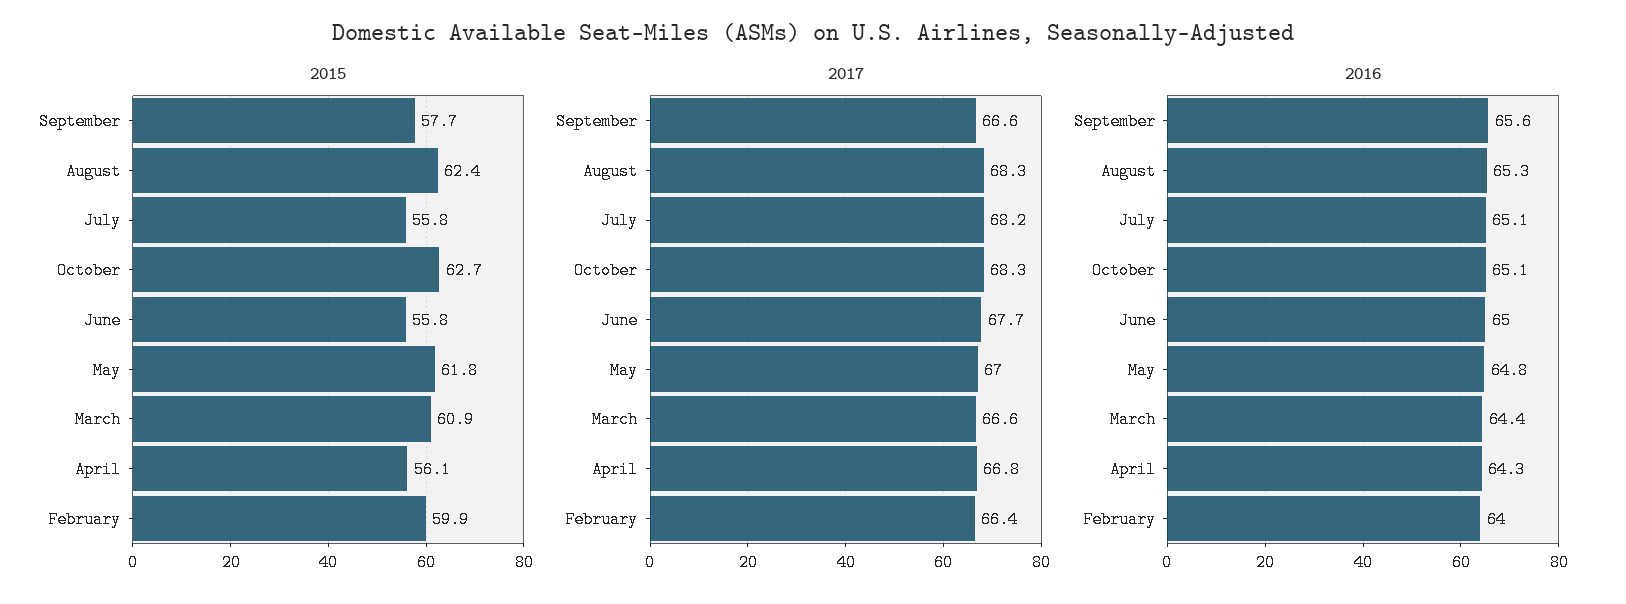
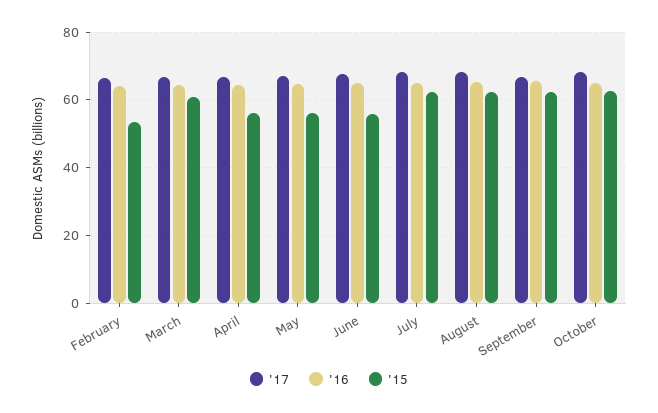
2015, September: 57.7 -> 62
2015, July: 55.8 -> 62
2015, May: 61.8 -> 56
2015, February: 59.9 -> 54

